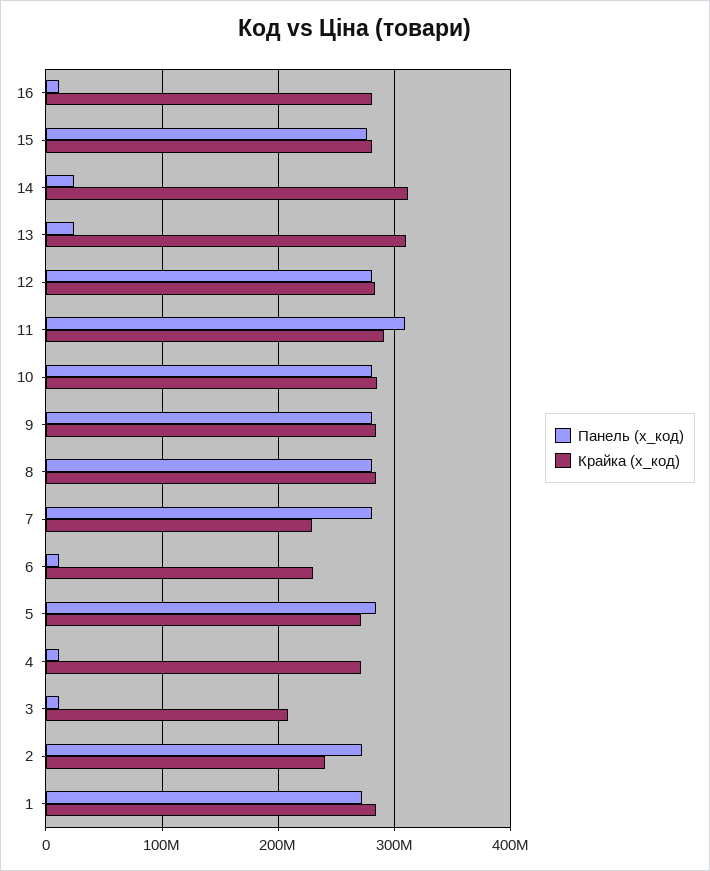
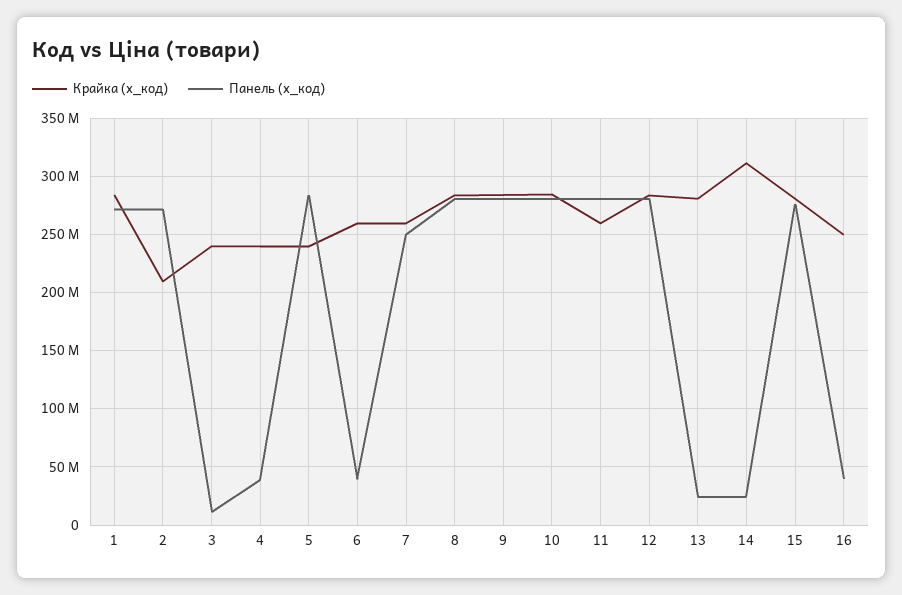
Панель (x_код), 16: 10000000 -> 40000000
Крайка (x_код), 16: 280000000 -> 250000000
Крайка (x_код), 13: 310000000 -> 280000000
Панель (x_код), 11: 310000000 -> 280000000
Крайка (x_код), 11: 290000000 -> 260000000
Панель (x_код), 7: 280000000 -> 250000000
Крайка (x_код), 7: 230000000 -> 260000000
Панель (x_код), 6: 10000000 -> 40000000
Крайка (x_код), 6: 230000000 -> 260000000
Крайка (x_код), 5: 270000000 -> 240000000
Панель (x_код), 4: 10000000 -> 40000000
Крайка (x_код), 4: 270000000 -> 240000000
Крайка (x_код), 3: 210000000 -> 240000000
Крайка (x_код), 2: 240000000 -> 210000000

